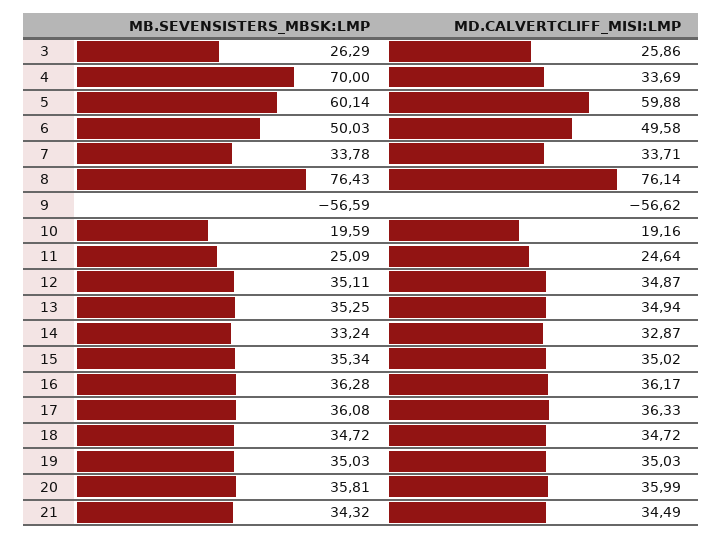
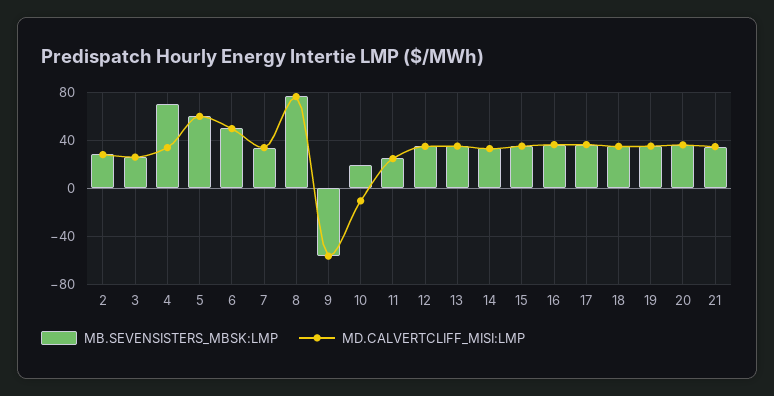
MD.CALVERTCLIFF_MISI:LMP, 10: 19.16 -> -10
MB.SEVENSISTERS_MBSK:LMP, 2: none -> 30
MD.CALVERTCLIFF_MISI:LMP, 2: none -> 30

